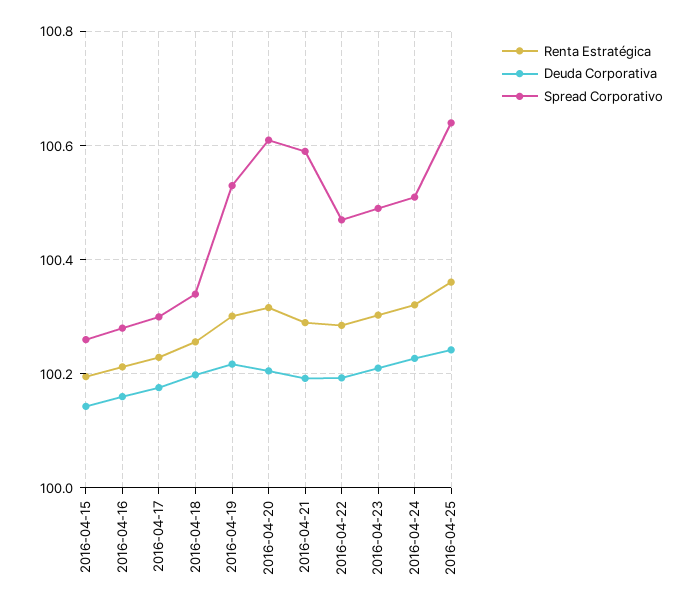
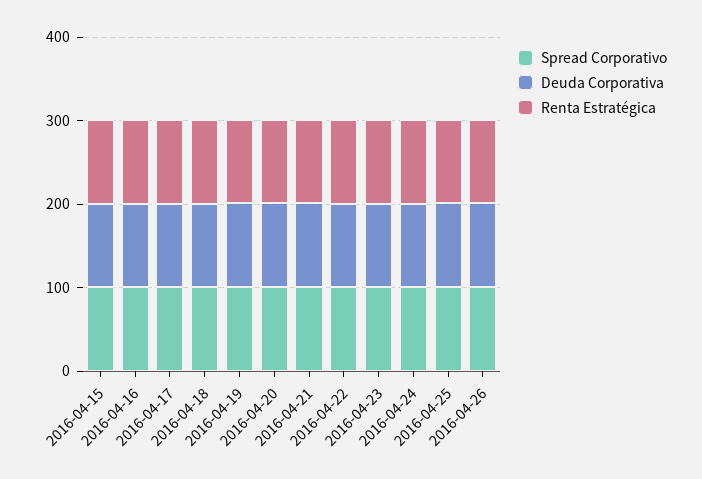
Spread Corporativo, 2016-04-26: none -> 100
Deuda Corporativa, 2016-04-26: none -> 100
Renta Estratégica, 2016-04-26: none -> 100

